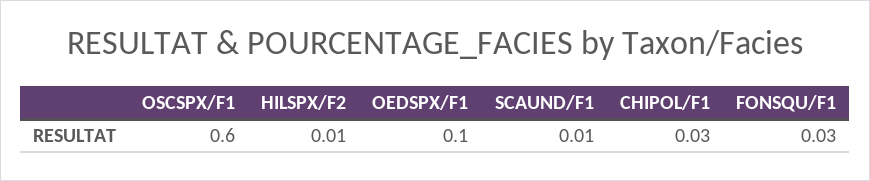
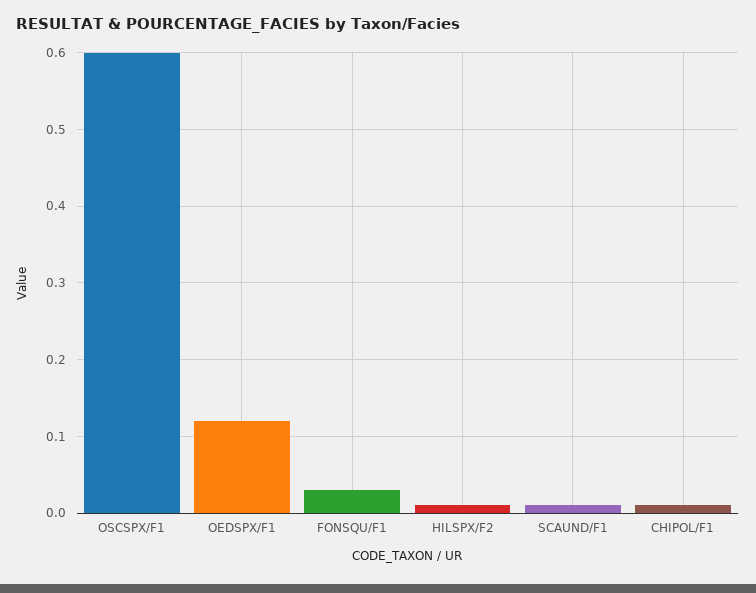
OEDSPX/F1: 0.1 -> 0.12
CHIPOL/F1: 0.03 -> 0.01

